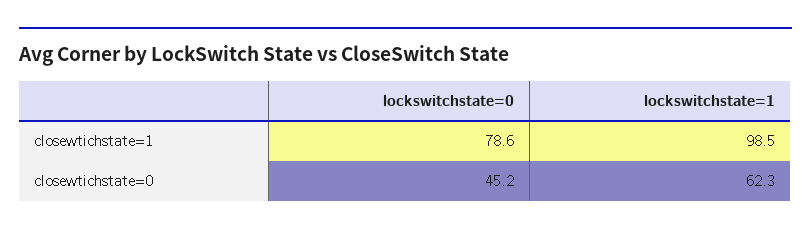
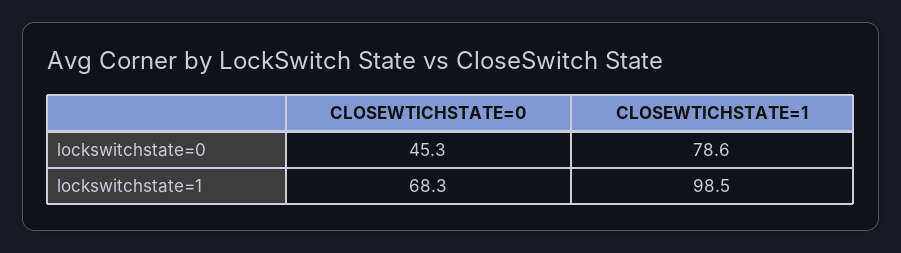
lockswitchstate=0, closewtichstate=0: 45.2 -> 45.3
lockswitchstate=1, closewtichstate=0: 62.3 -> 68.3

